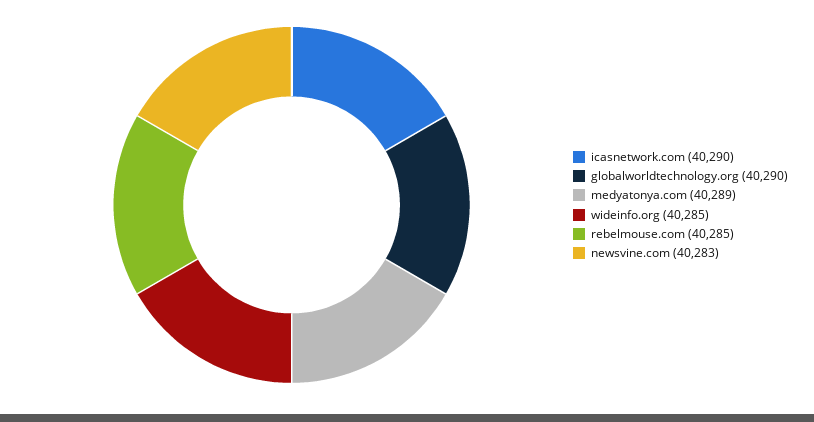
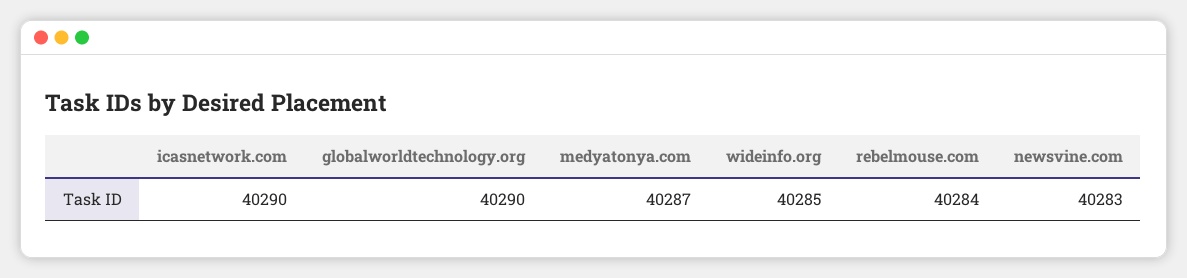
medyatonya.com: 40289 -> 40287
rebelmouse.com: 40285 -> 40284

